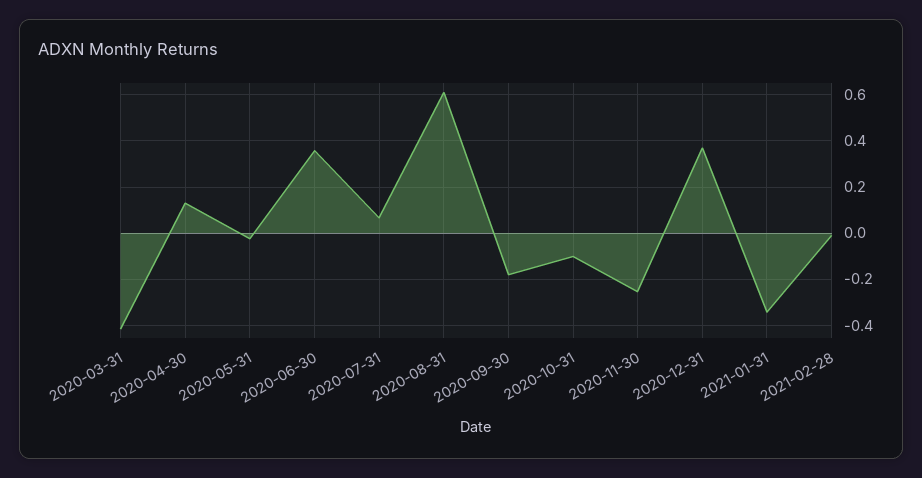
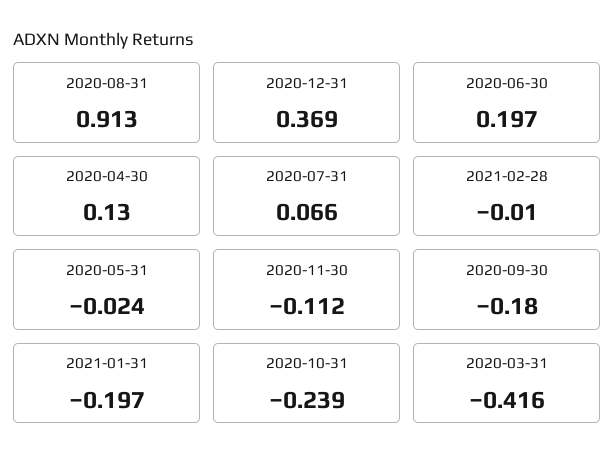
2020-06-30: 0.35 -> 0.197
2020-08-31: 0.6 -> 0.913
2020-10-31: -0.1 -> -0.239
2020-11-30: -0.25 -> -0.112
2021-01-31: -0.35 -> -0.197

